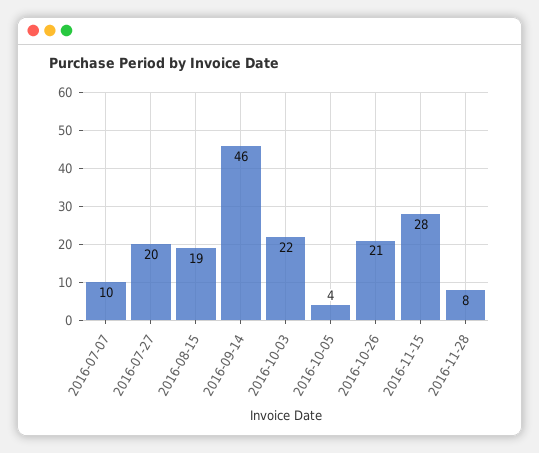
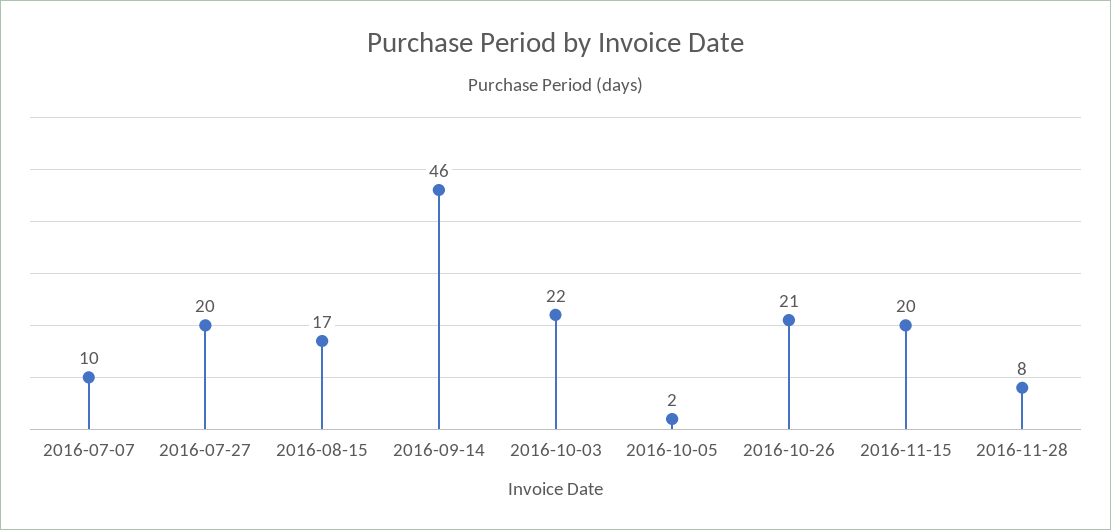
2016-08-15: 19 -> 17
2016-10-05: 4 -> 2
2016-11-15: 28 -> 20

